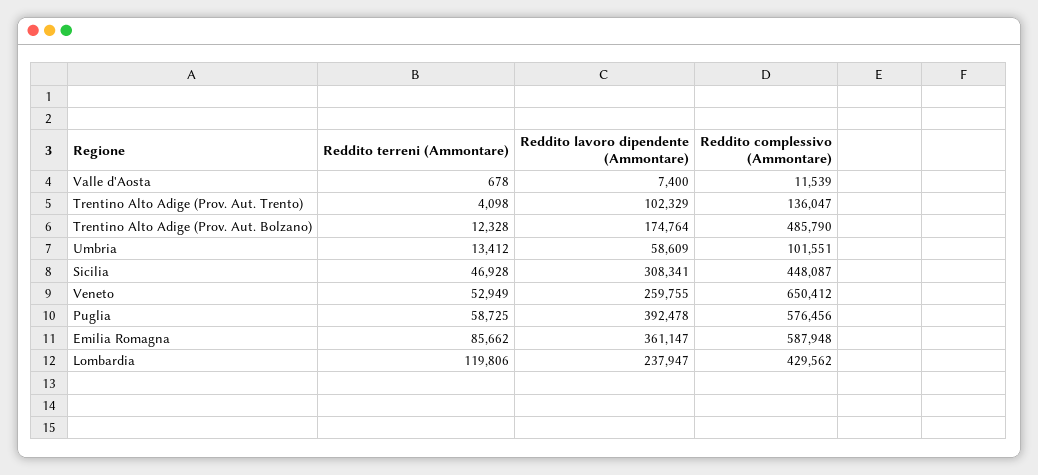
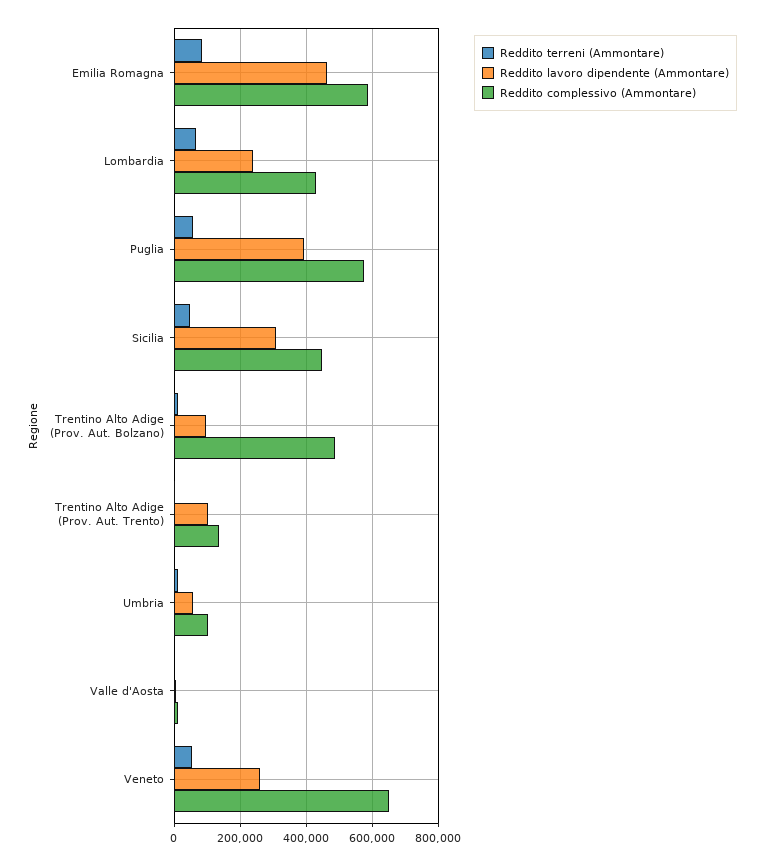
Reddito lavoro dipendente (Ammontare), Trentino Alto Adige (Prov. Aut. Bolzano): 174764 -> 100000
Reddito lavoro dipendente (Ammontare), Emilia Romagna: 361147 -> 460000
Reddito terreni (Ammontare), Lombardia: 119806 -> 60000

